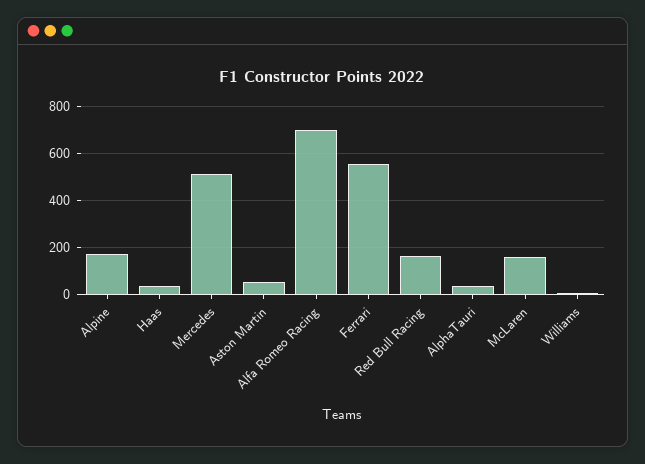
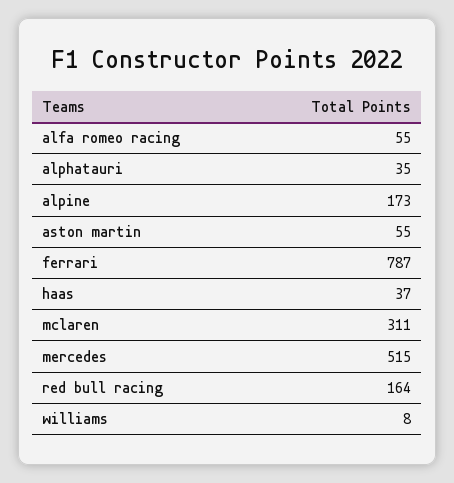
Alfa Romeo Racing: 700 -> 55
Ferrari: 550 -> 787
McLaren: 150 -> 311

